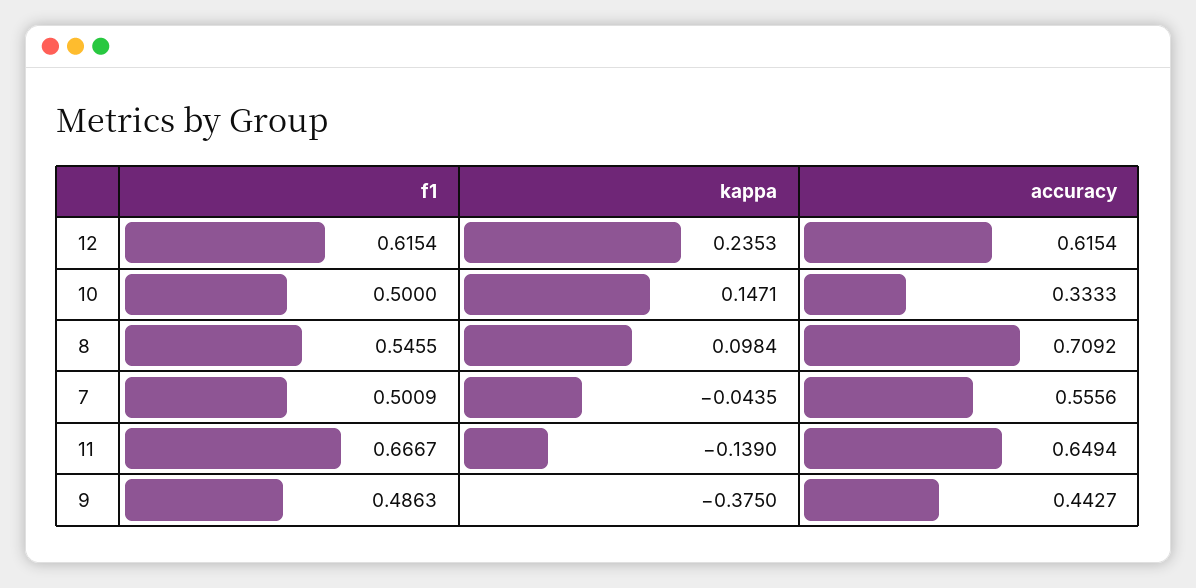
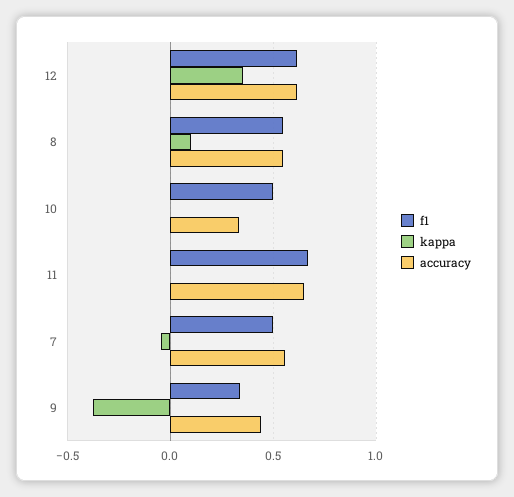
kappa, 12: 0.2353 -> 0.35
kappa, 10: 0.1471 -> 0
accuracy, 8: 0.7092 -> 0.55
kappa, 11: -0.139 -> 0
f1, 9: 0.4863 -> 0.35

